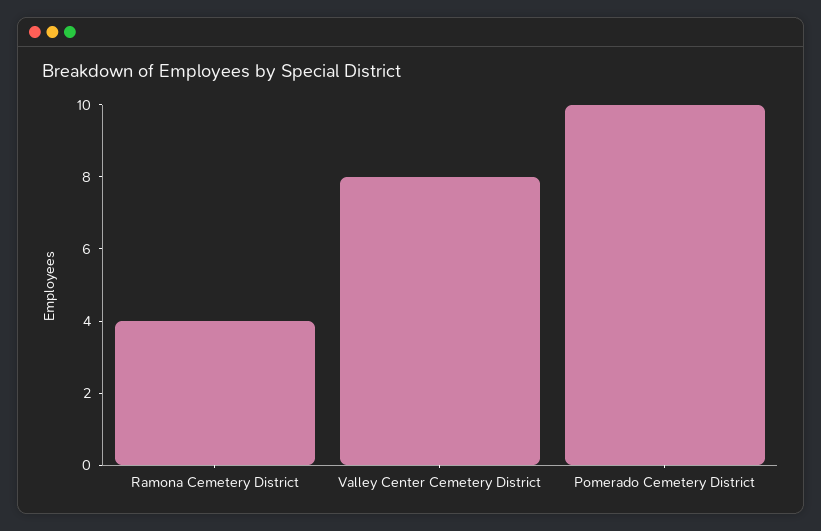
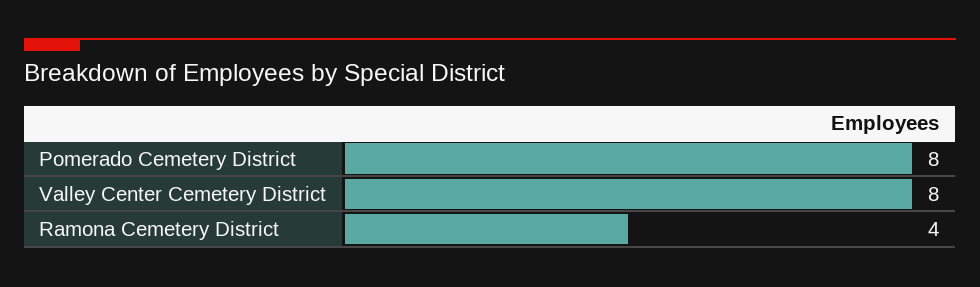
Pomerado Cemetery District: 10 -> 8

